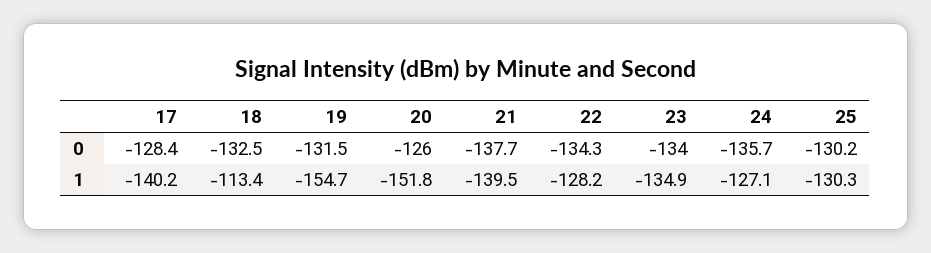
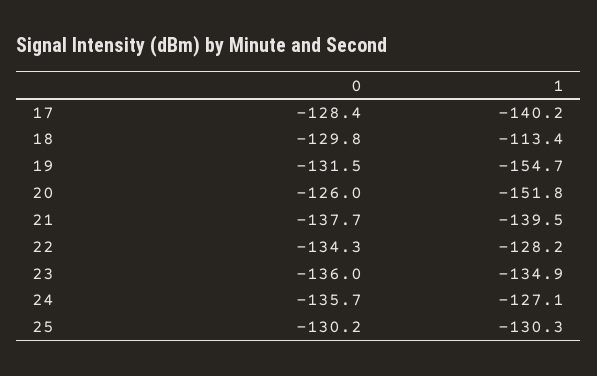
18, 0: -132.5 -> -129.8
23, 0: -134 -> -136

